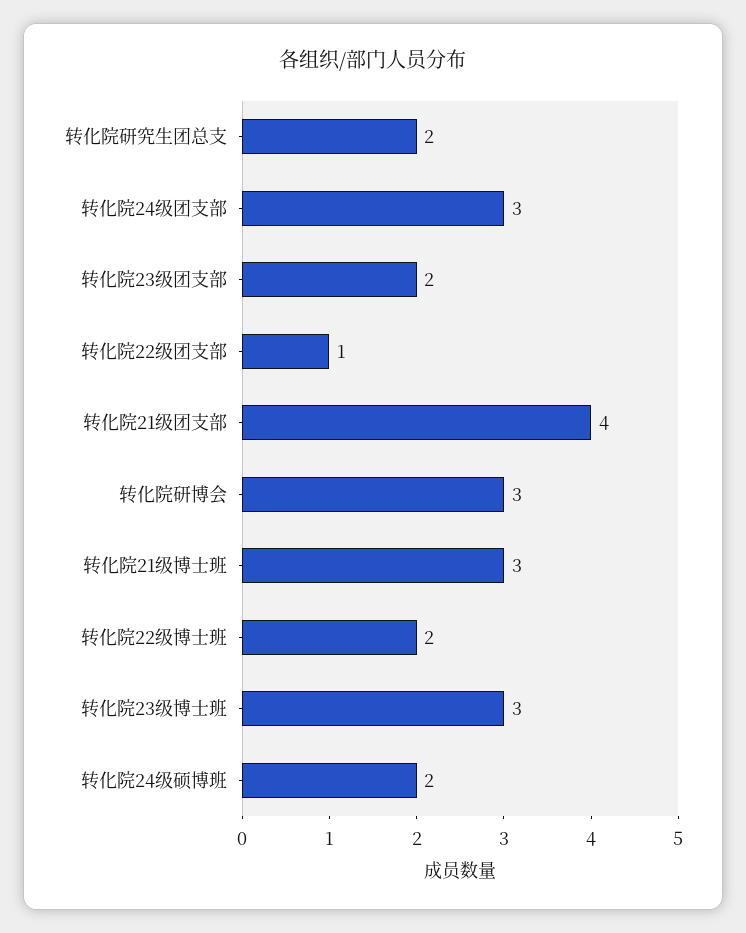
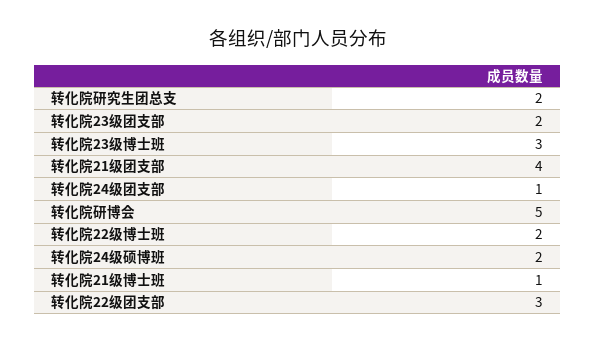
转化院24级团支部: 3 -> 1
转化院22级团支部: 1 -> 3
转化院研博会: 3 -> 5
转化院21级博士班: 3 -> 1

